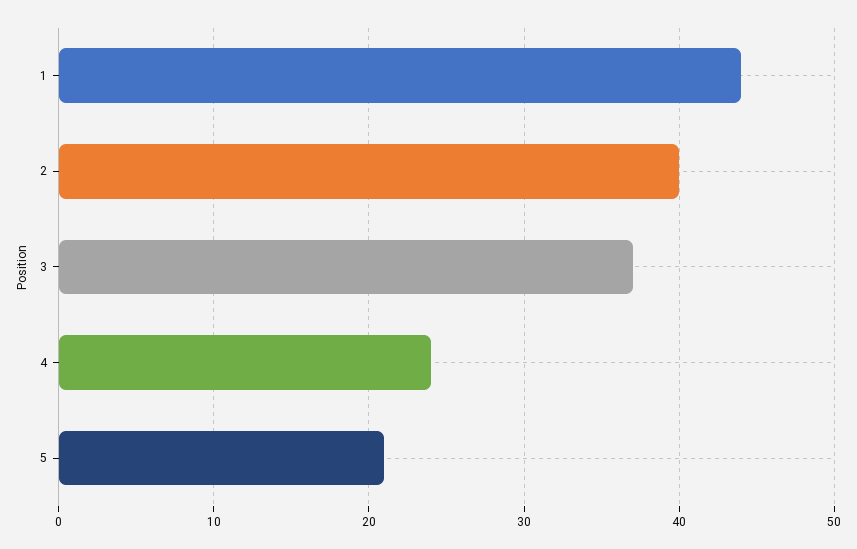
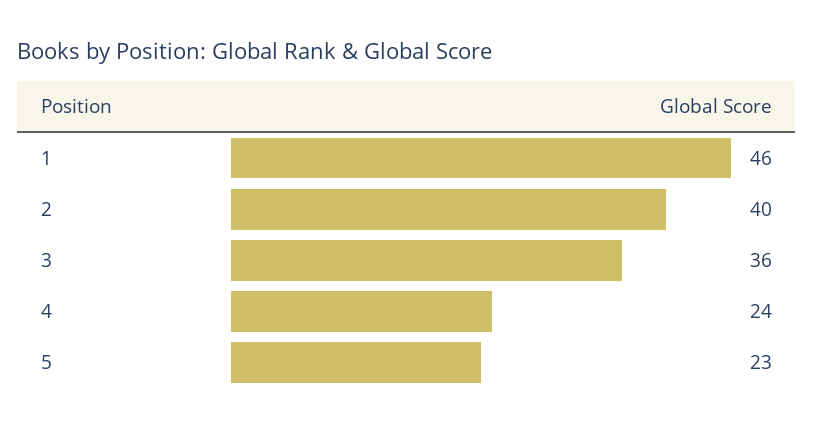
1: 44 -> 46
3: 37 -> 36
5: 21 -> 23

